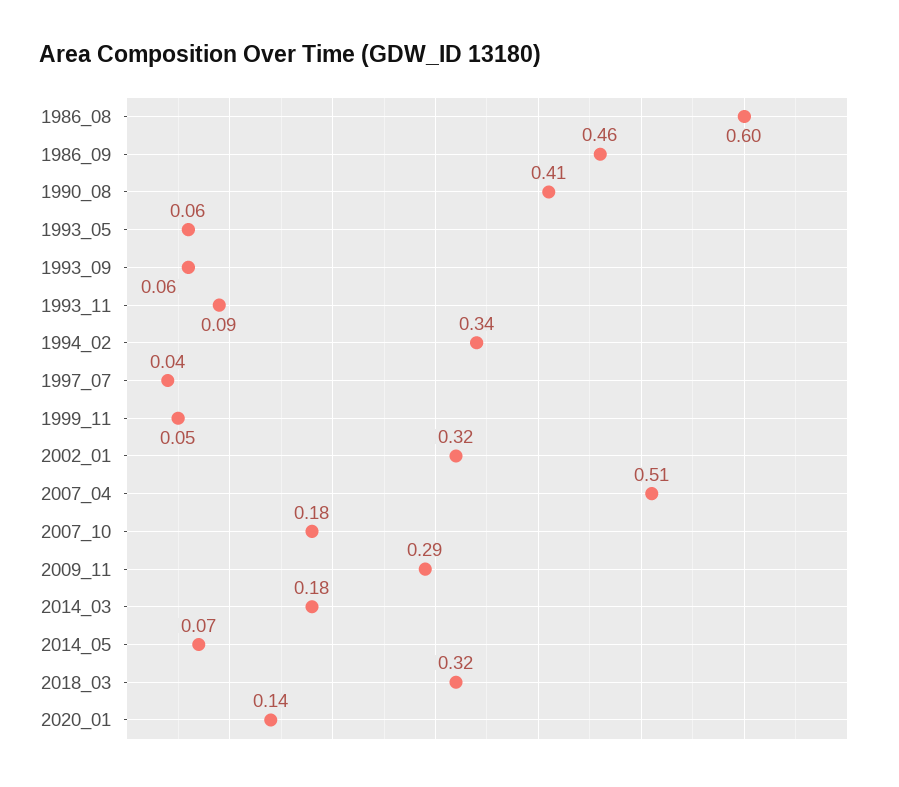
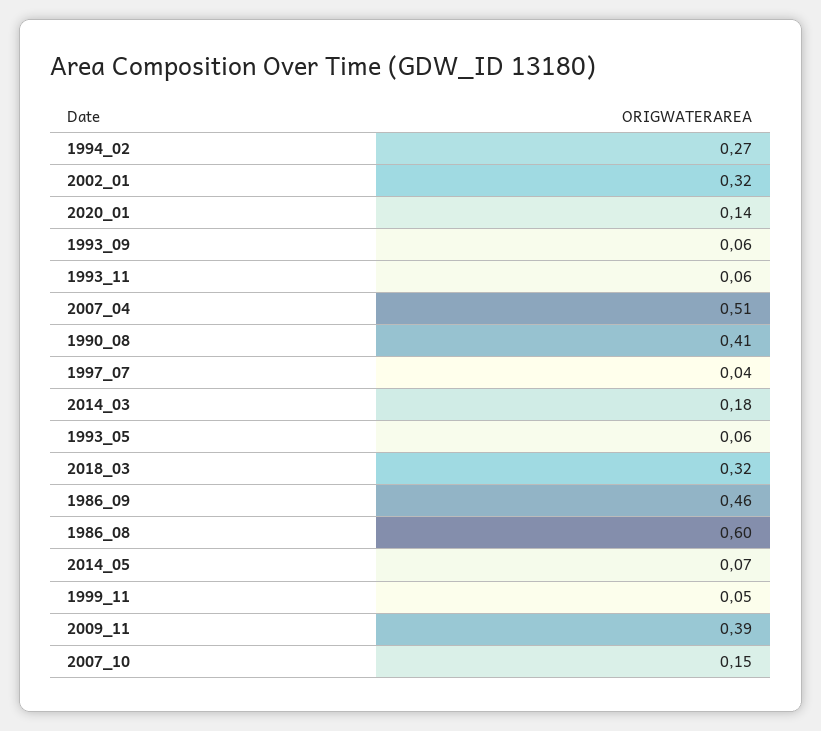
1993_11: 0.09 -> 0.06
1994_02: 0.34 -> 0.27
2007_10: 0.18 -> 0.15
2009_11: 0.29 -> 0.39

